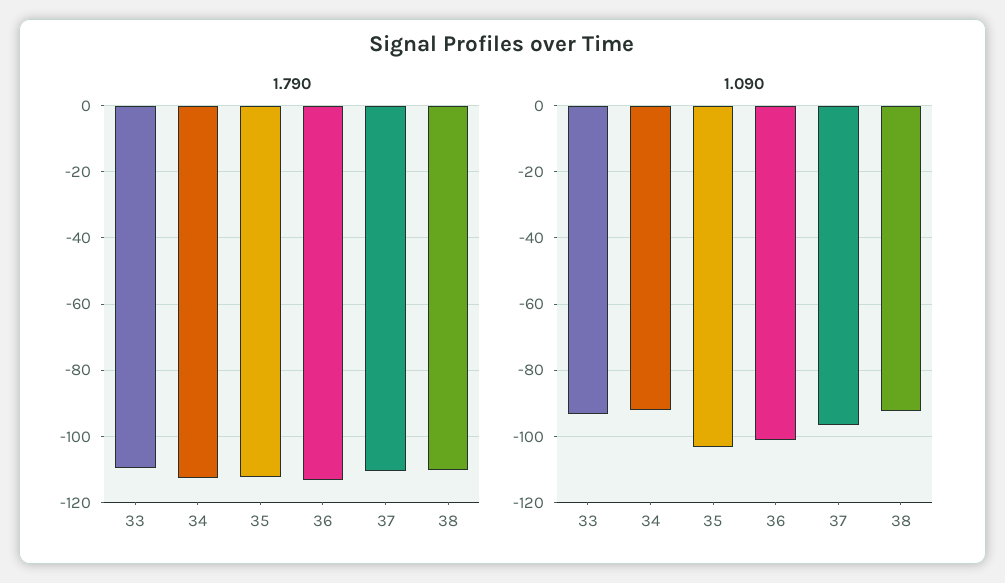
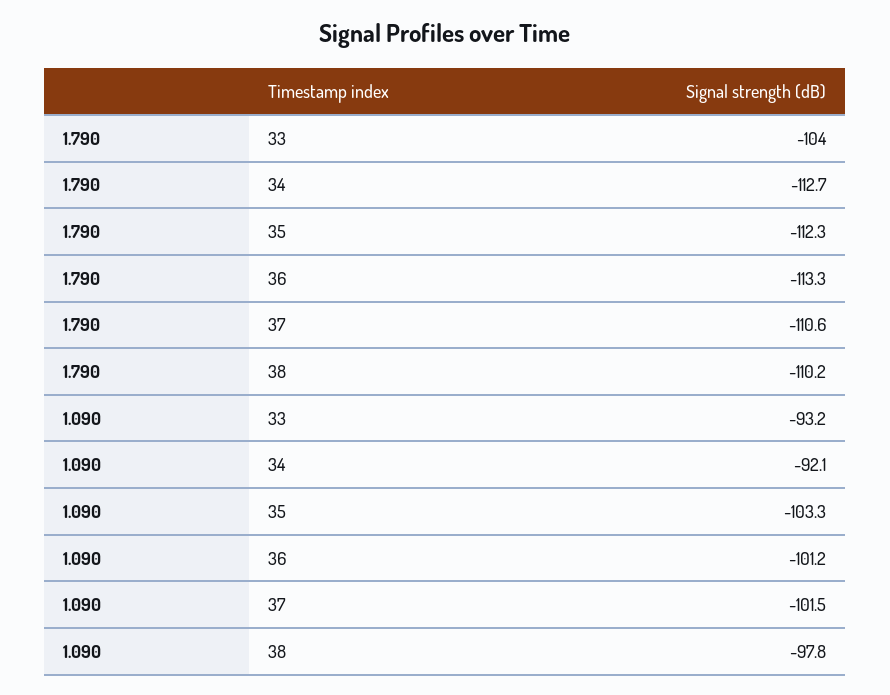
1.790, 33: -110 -> -104
1.090, 37: -96 -> -101.5
1.090, 38: -92 -> -97.8

